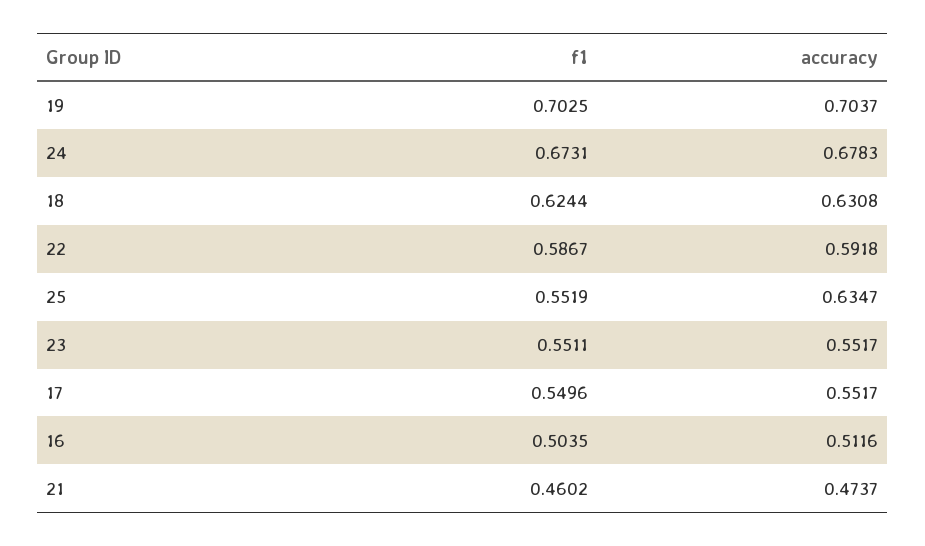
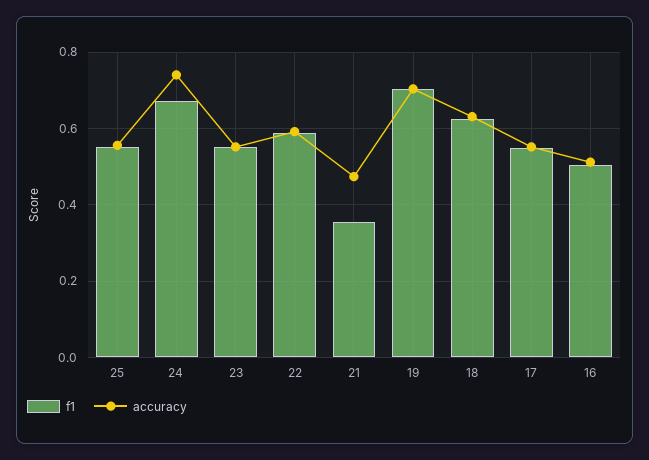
accuracy, 24: 0.6783 -> 0.74
accuracy, 25: 0.6347 -> 0.56
f1, 21: 0.4602 -> 0.36

